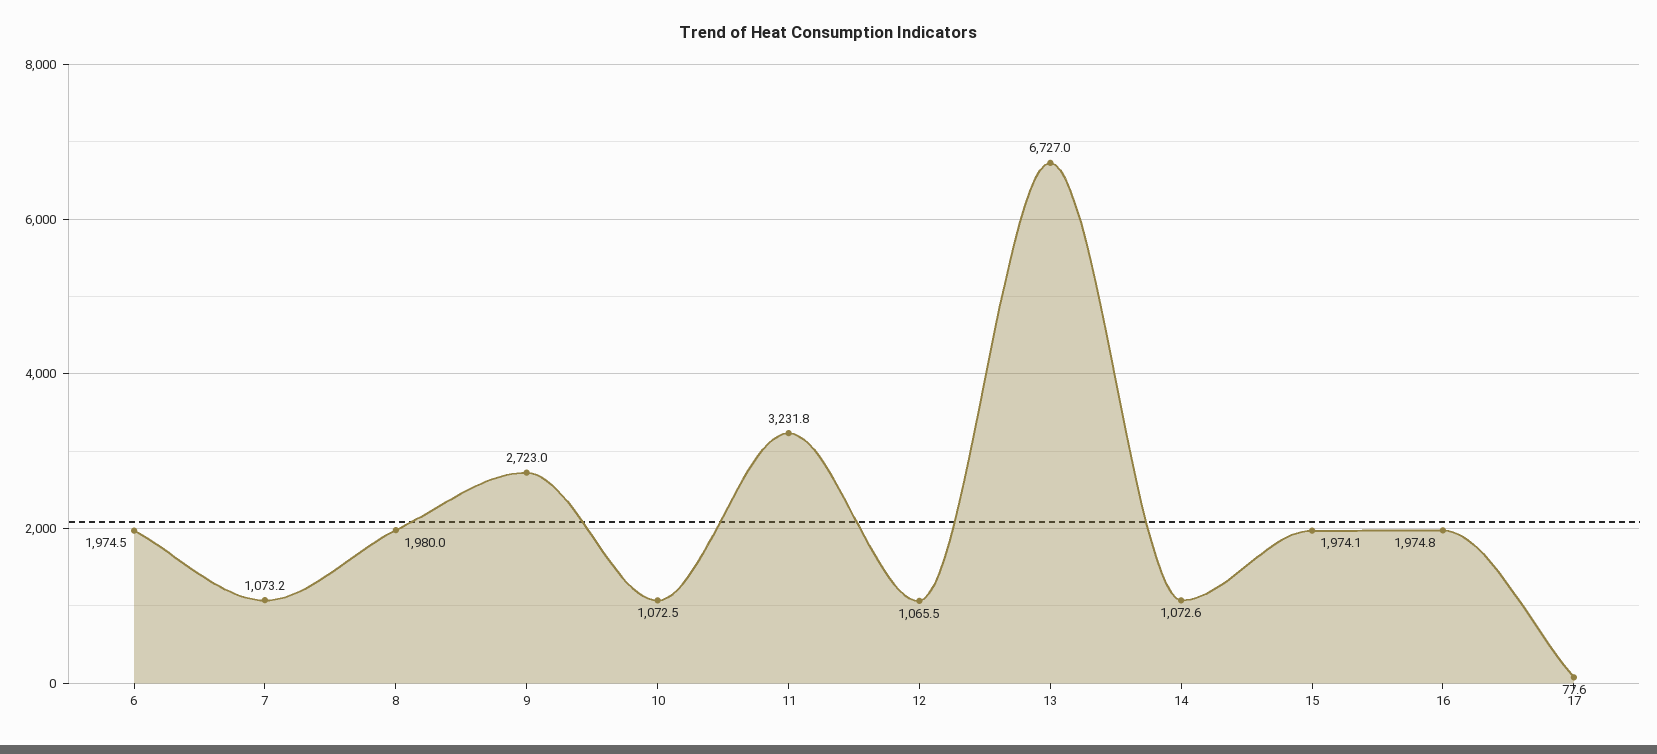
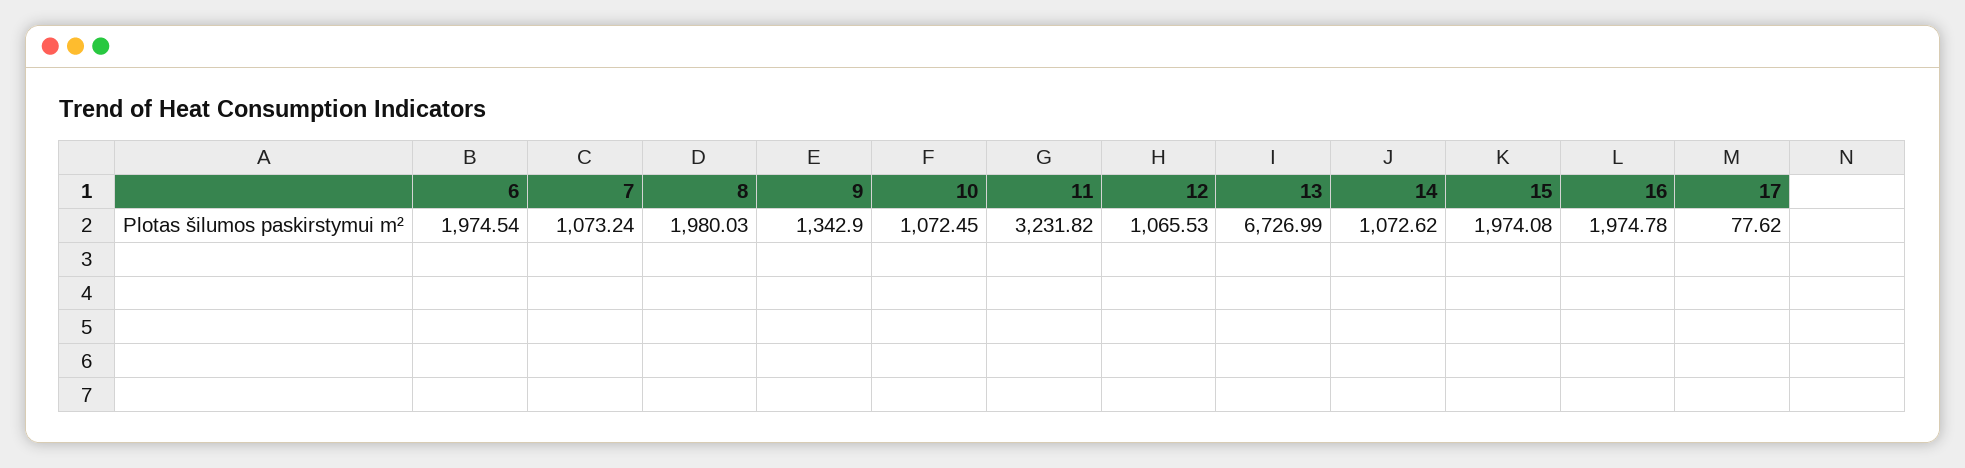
9: 2723 -> 1342.9

